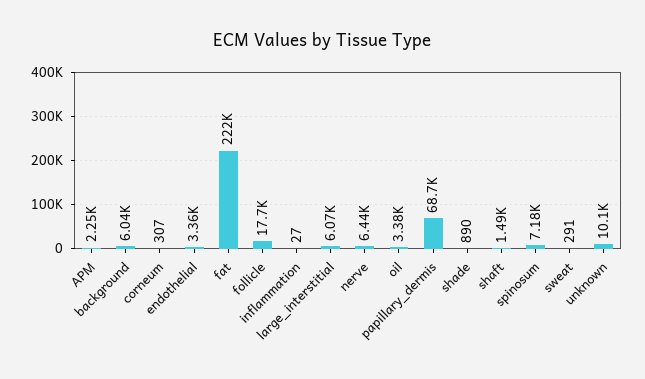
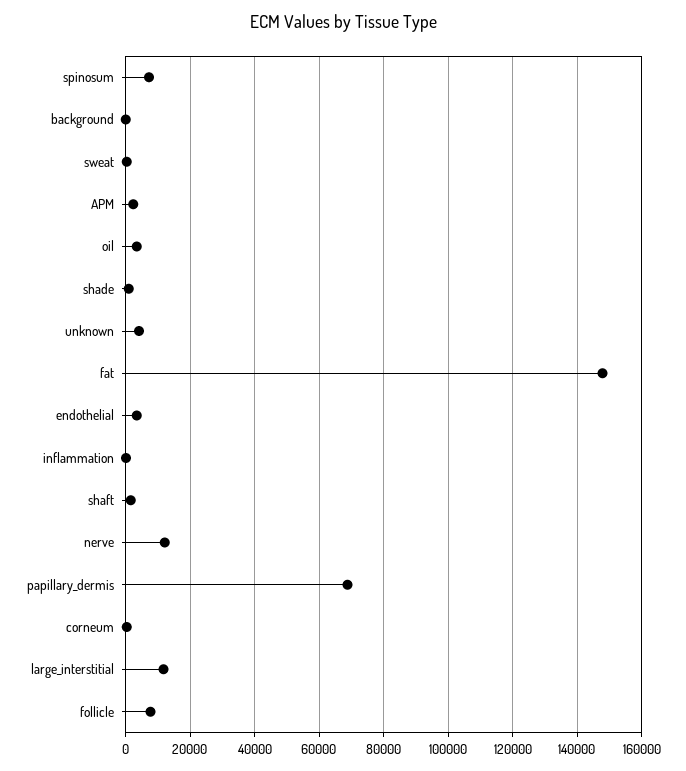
background: 6040 -> 0
fat: 222000 -> 148000
follicle: 17700 -> 8000
large_interstitial: 6070 -> 12000
nerve: 6440 -> 12000
unknown: 10100 -> 4000

